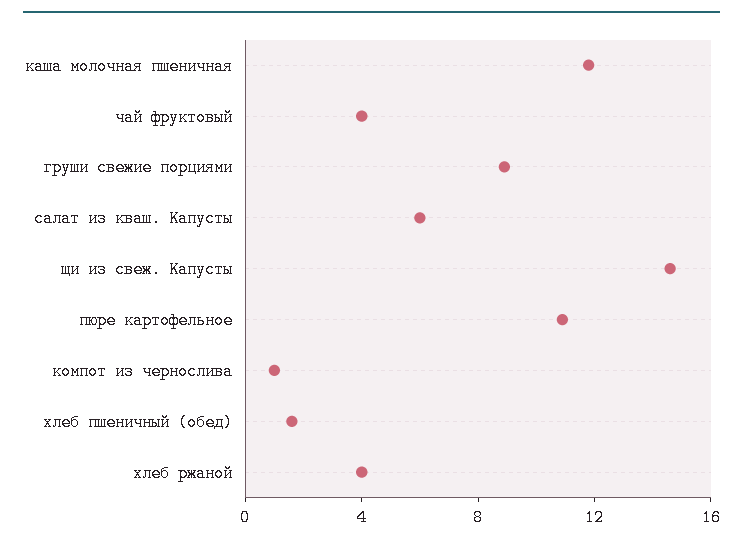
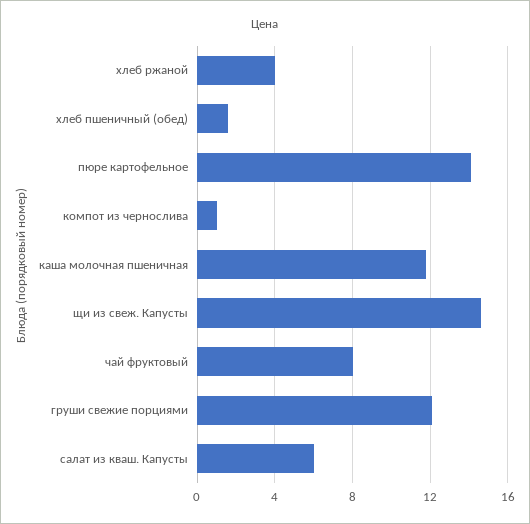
чай фруктовый: 4 -> 8
груши свежие порциями: 9 -> 12
пюре картофельное: 11 -> 14

